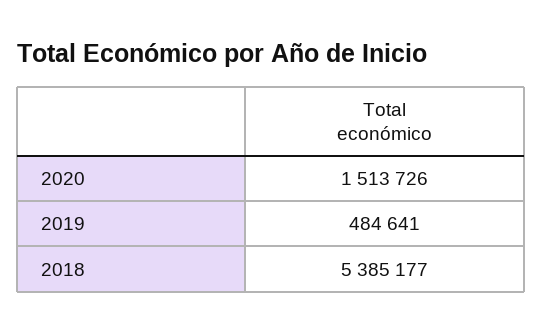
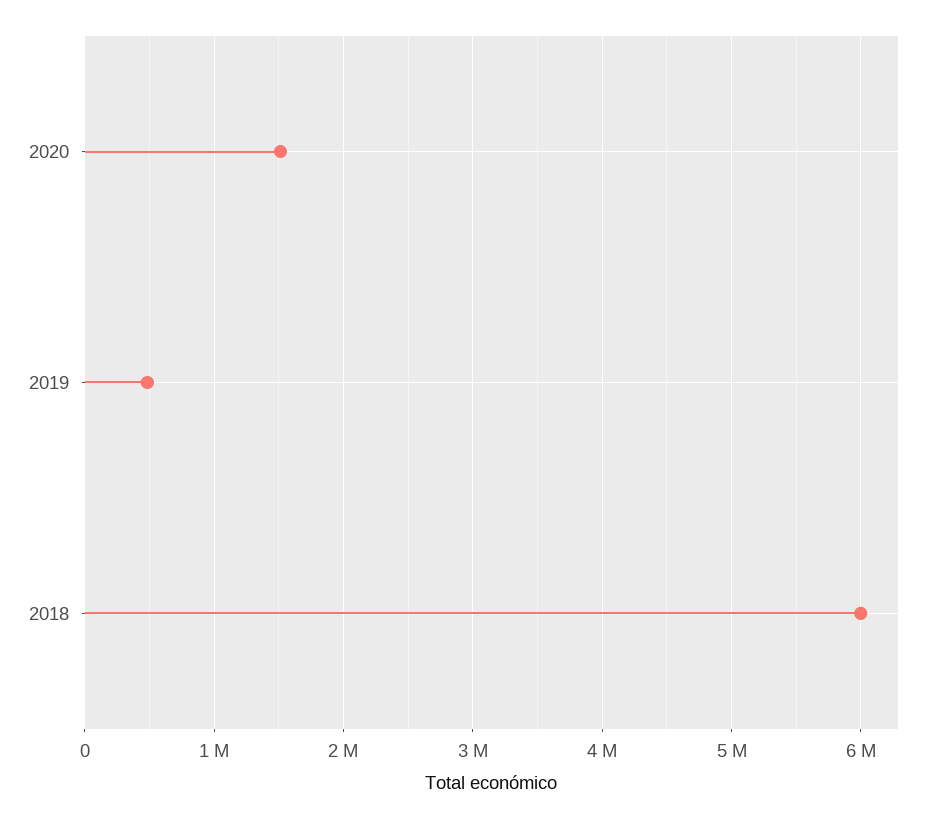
2018: 5385177 -> 6000000

